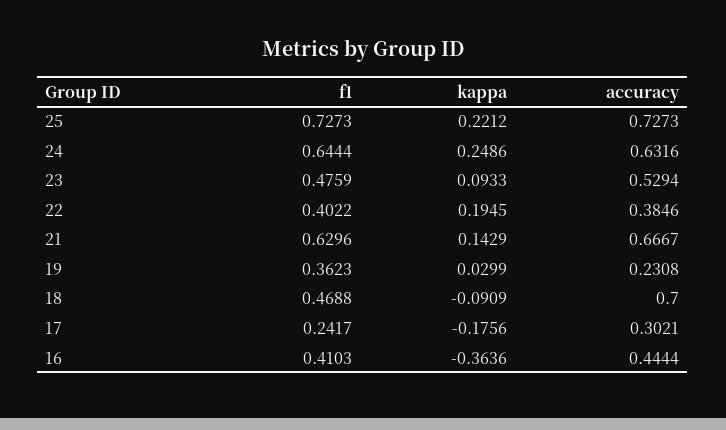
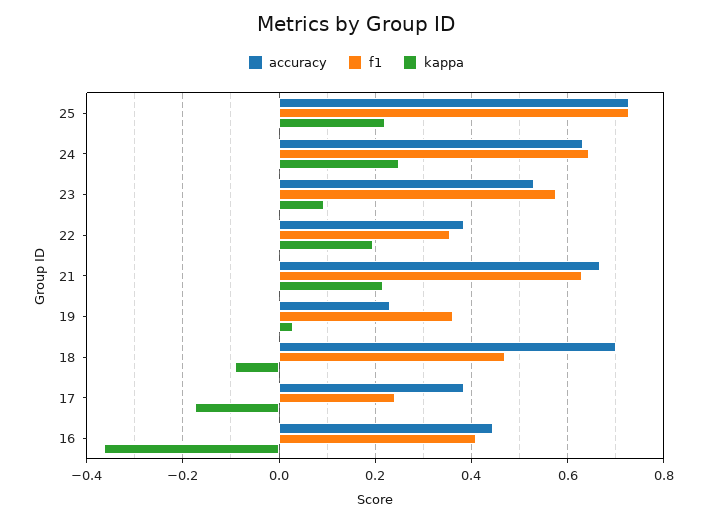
f1, 23: 0.4759 -> 0.58
f1, 22: 0.4022 -> 0.36
kappa, 21: 0.1429 -> 0.22
accuracy, 17: 0.3021 -> 0.38

